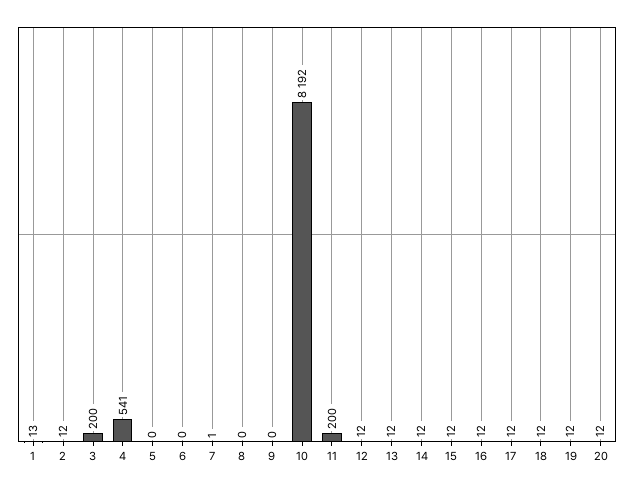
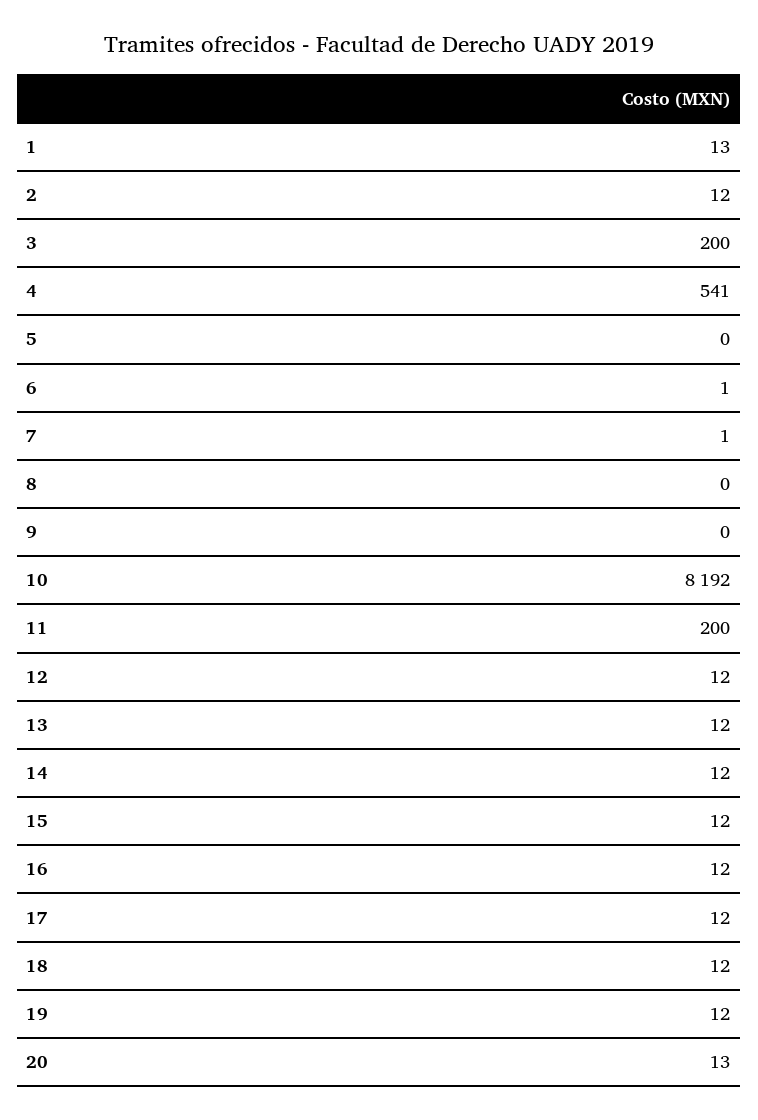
6: 0 -> 1
20: 12 -> 13

